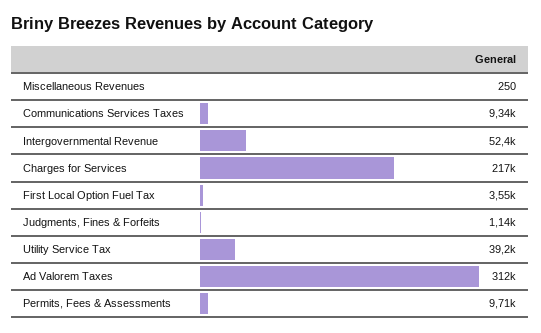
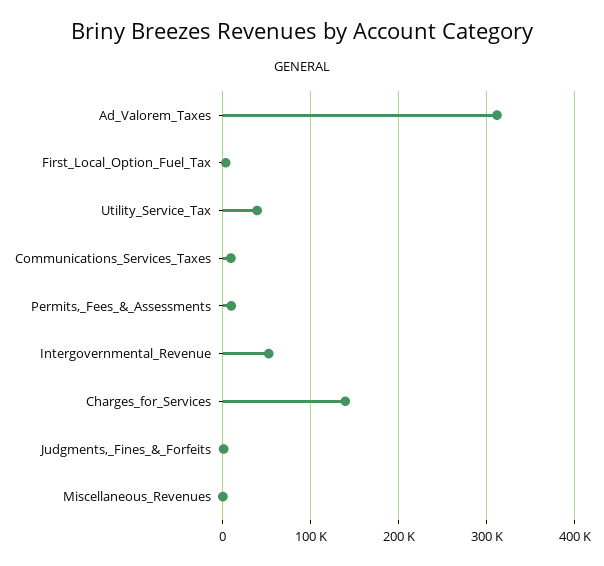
Charges for Services: 217000 -> 140000

